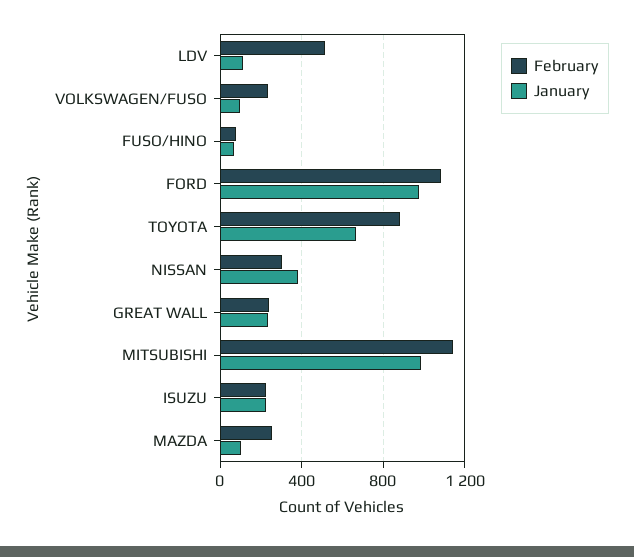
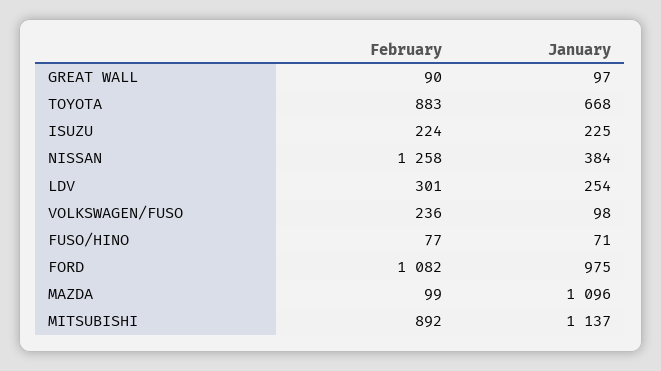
February, LDV: 500 -> 301
January, LDV: 100 -> 254
February, NISSAN: 300 -> 1258
February, GREAT WALL: 250 -> 90
January, GREAT WALL: 250 -> 97
February, MITSUBISHI: 1150 -> 892
January, MITSUBISHI: 1000 -> 1137
February, MAZDA: 250 -> 99
January, MAZDA: 100 -> 1096

